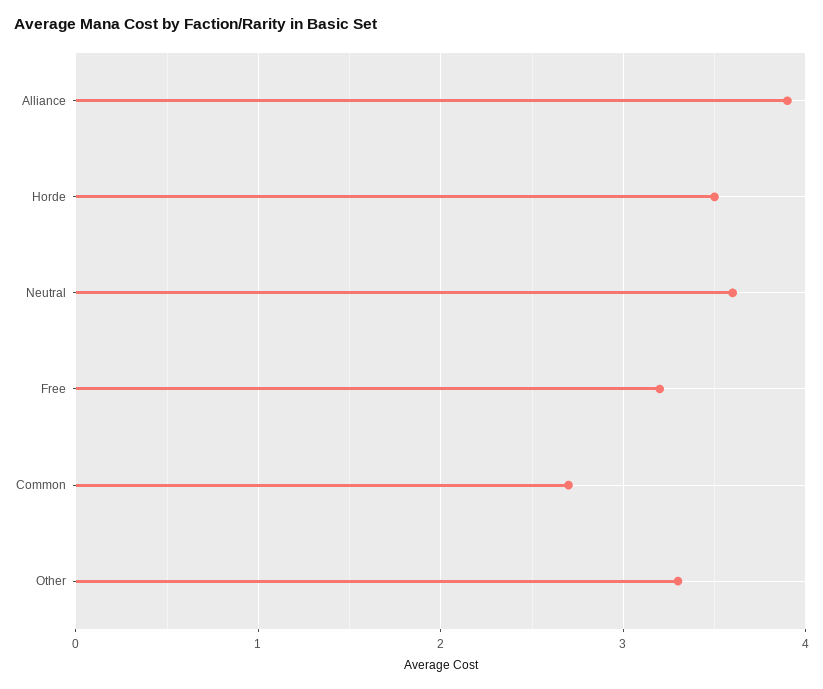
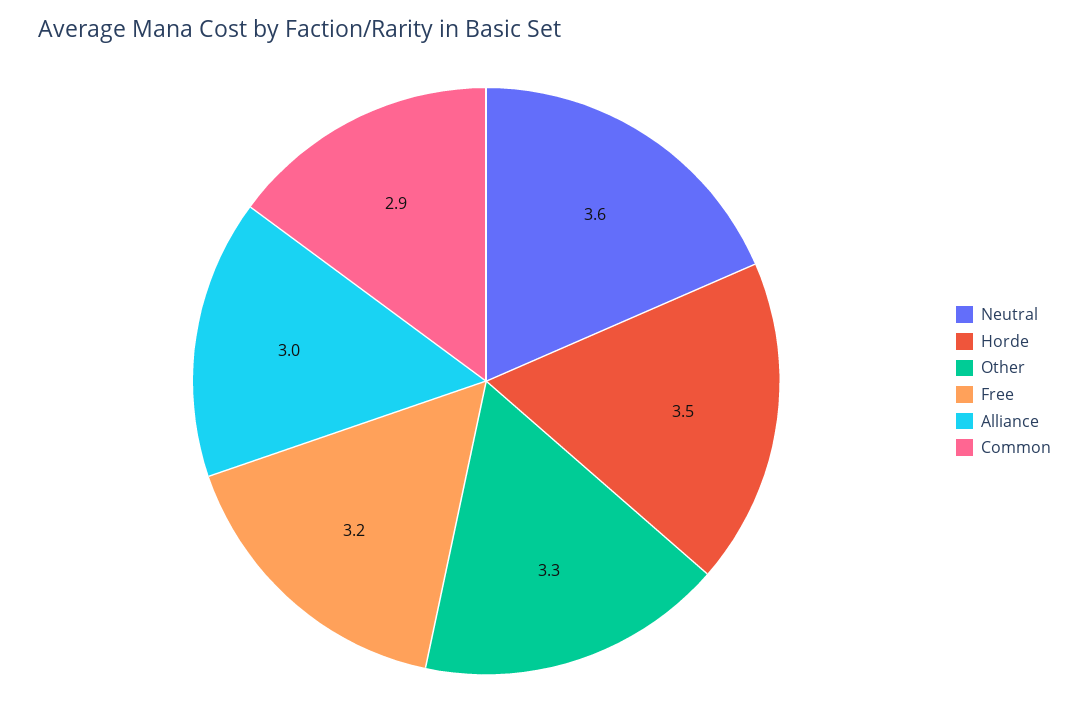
Alliance: 3.9 -> 3
Common: 2.7 -> 2.9

